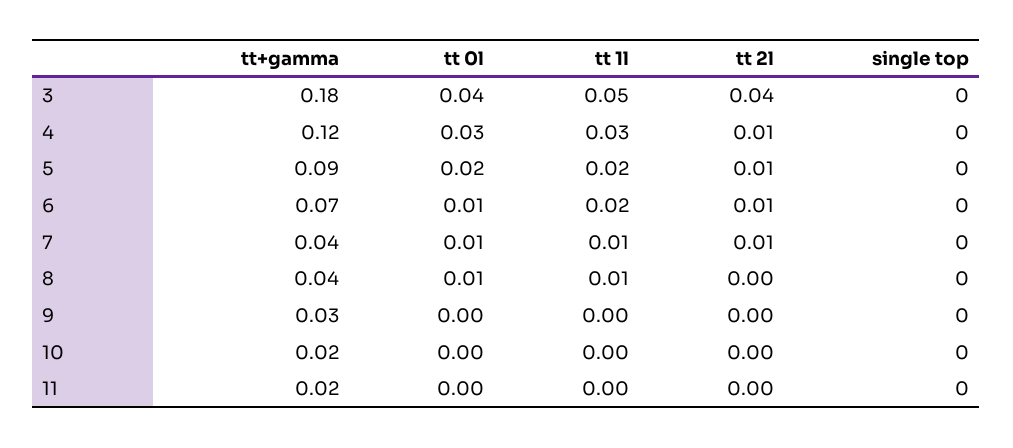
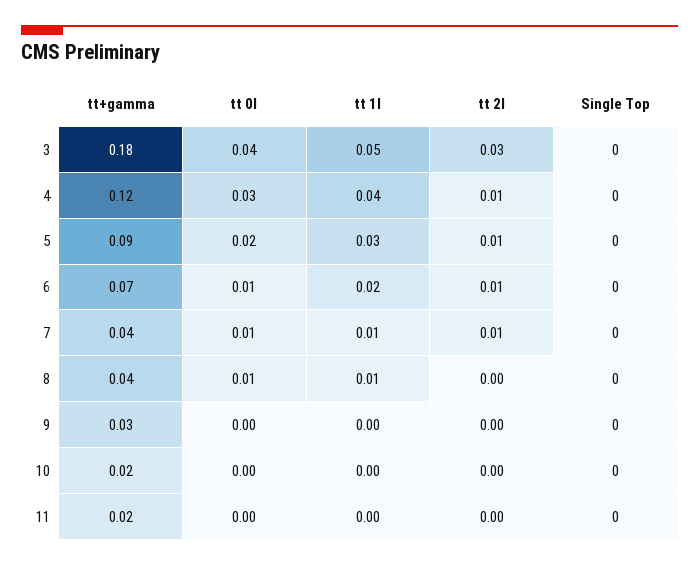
tt 2l, 3: 0.04 -> 0.03
tt 1l, 4: 0.03 -> 0.04
tt 1l, 5: 0.02 -> 0.03

